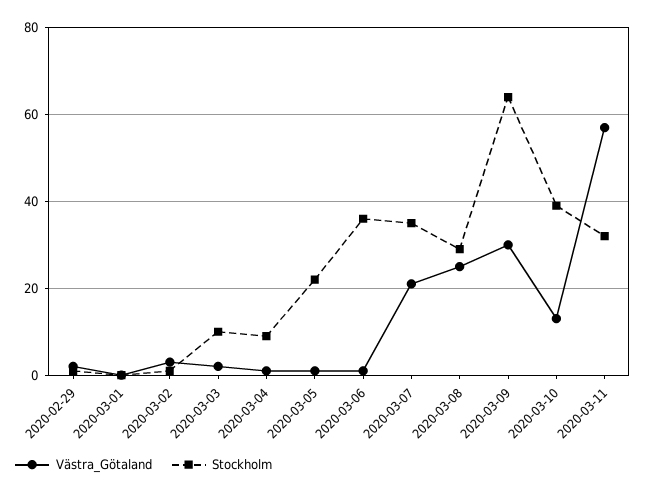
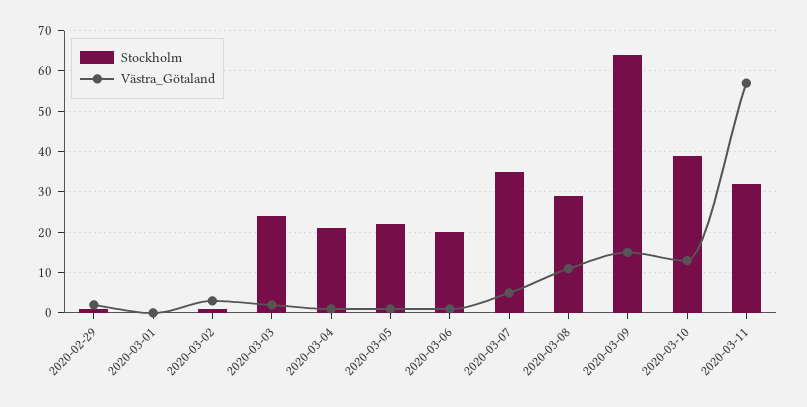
Stockholm, 2020-03-03: 10 -> 25
Stockholm, 2020-03-04: 10 -> 20
Stockholm, 2020-03-06: 35 -> 20
Västra_Götaland, 2020-03-07: 20 -> 5
Västra_Götaland, 2020-03-08: 25 -> 10
Västra_Götaland, 2020-03-09: 30 -> 15

